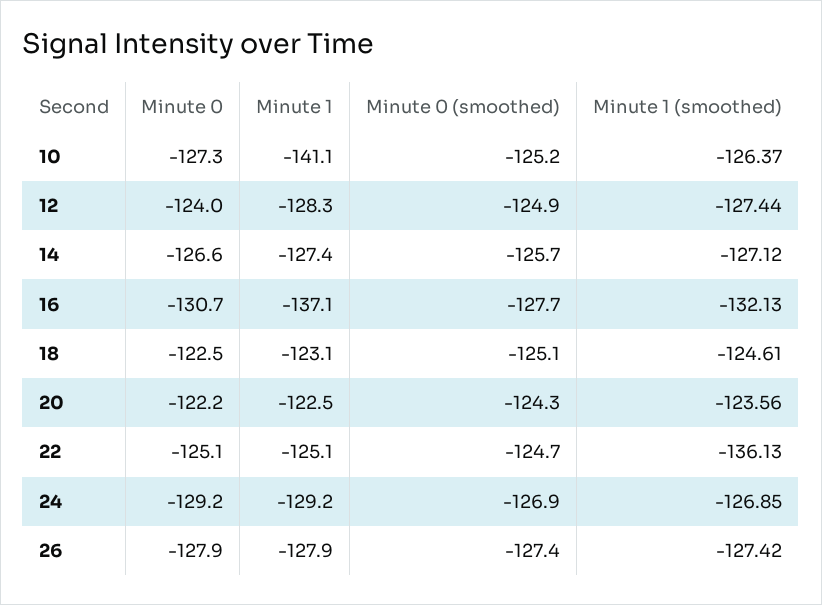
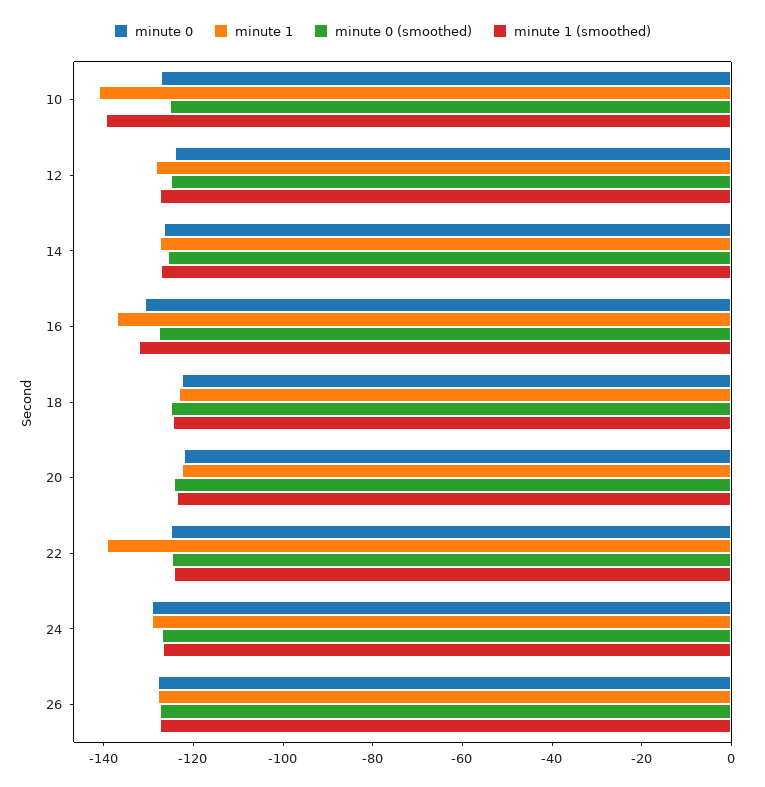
Minute 1 (smoothed), 10: -126.37 -> -140
Minute 1, 22: -125.1 -> -140
Minute 1 (smoothed), 22: -136.13 -> -125

